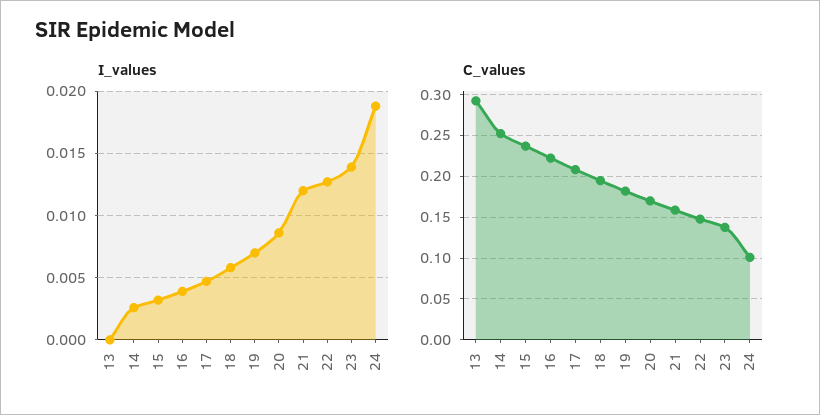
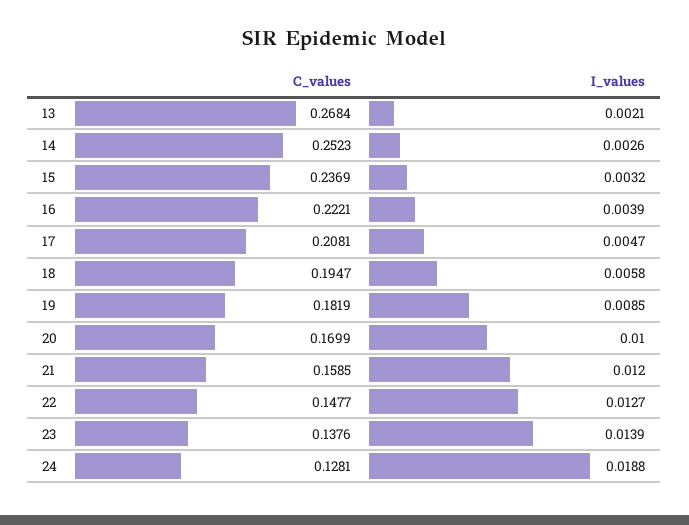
I_values, 13: 0 -> 0.0021
I_values, 19: 0.007 -> 0.0085
I_values, 20: 0.0085 -> 0.01
C_values, 13: 0.29 -> 0.2684
C_values, 24: 0.1 -> 0.1281

